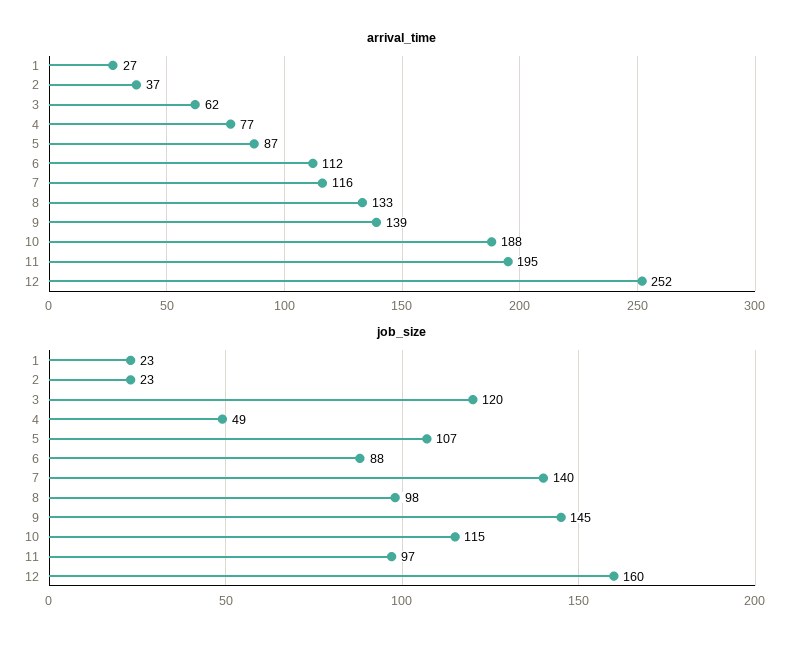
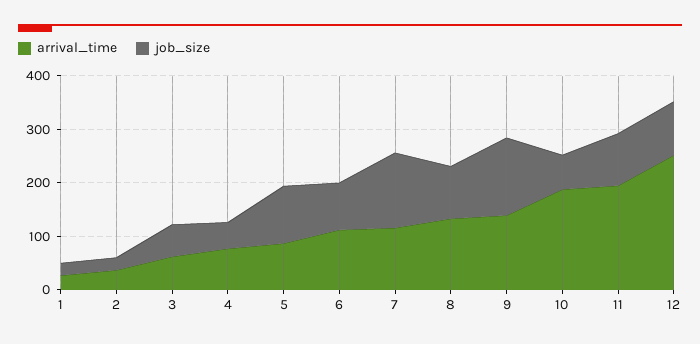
job_size, 3: 120 -> 60
job_size, 10: 115 -> 60
job_size, 12: 160 -> 100

